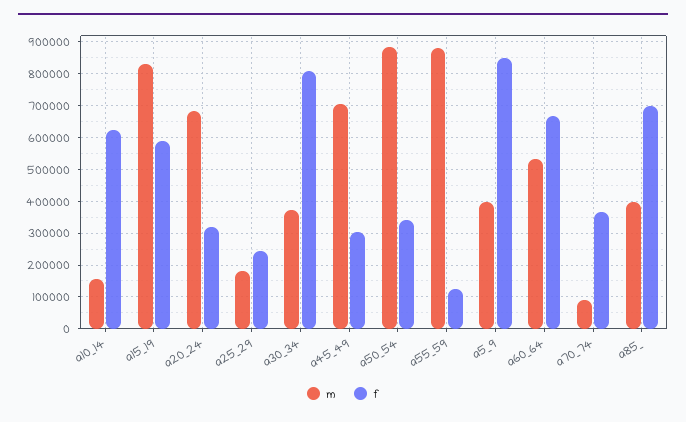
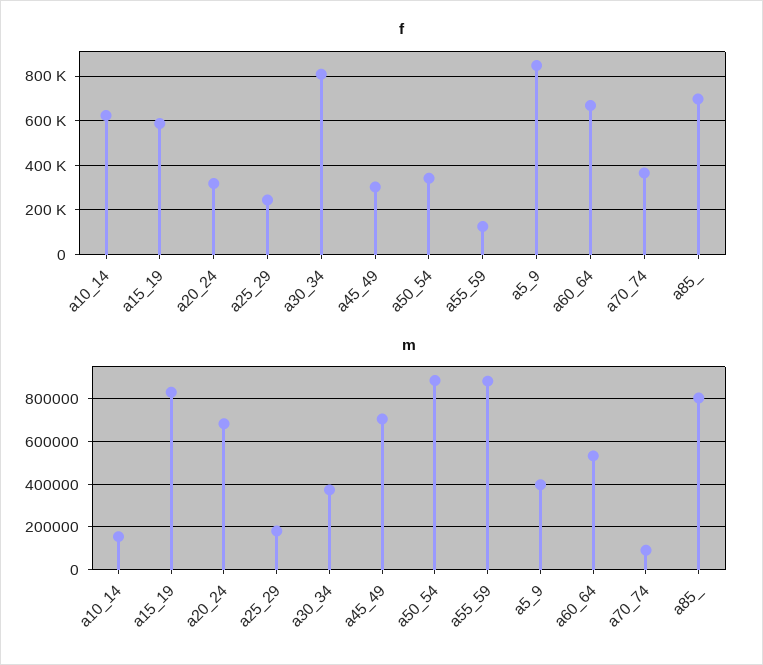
m, a85_: 400000 -> 800000

